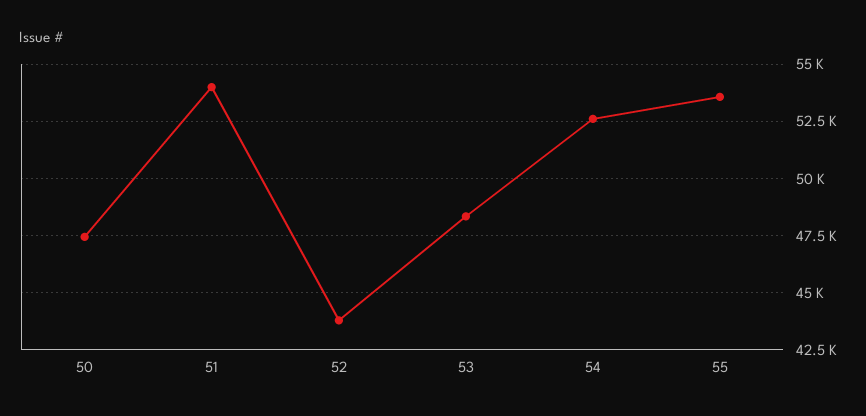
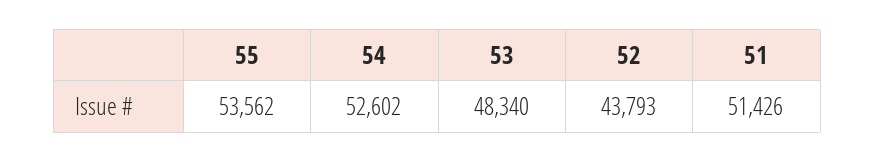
50: 47500 -> none
51: 54000 -> 51426

